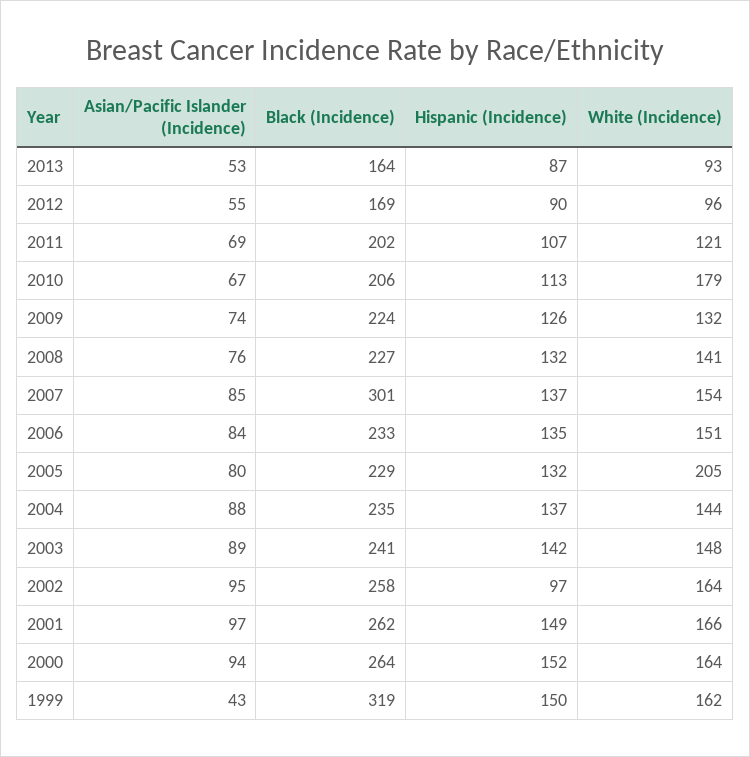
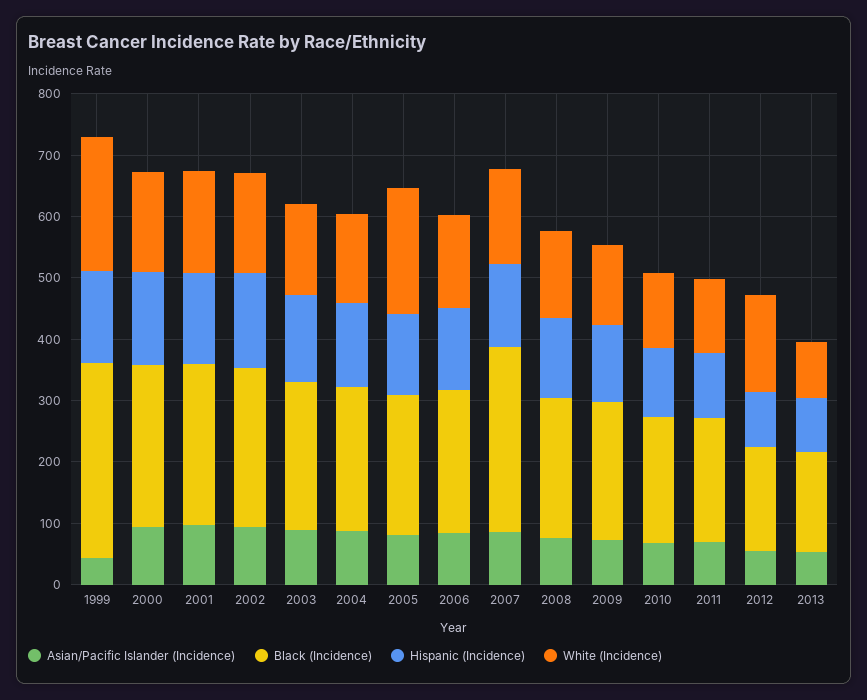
White (Incidence), 2012: 96 -> 160
White (Incidence), 2010: 179 -> 120
Hispanic (Incidence), 2002: 97 -> 160
White (Incidence), 1999: 162 -> 220

